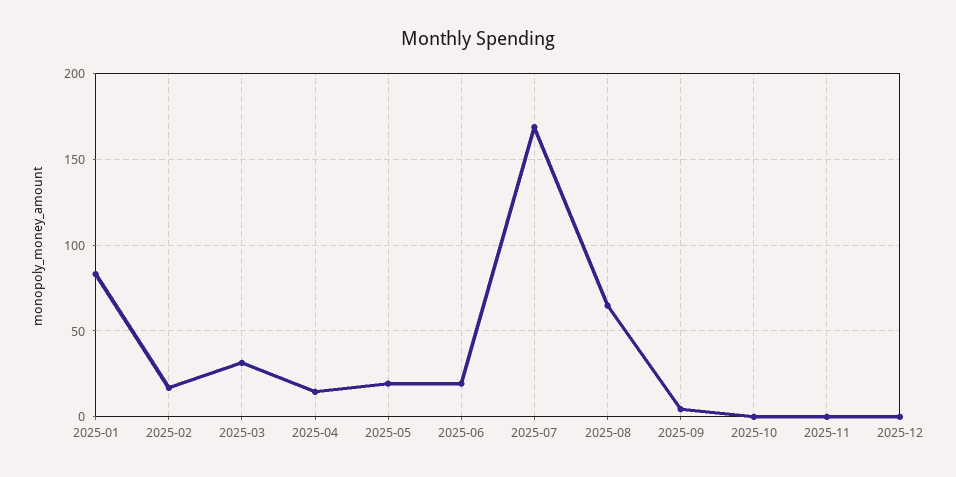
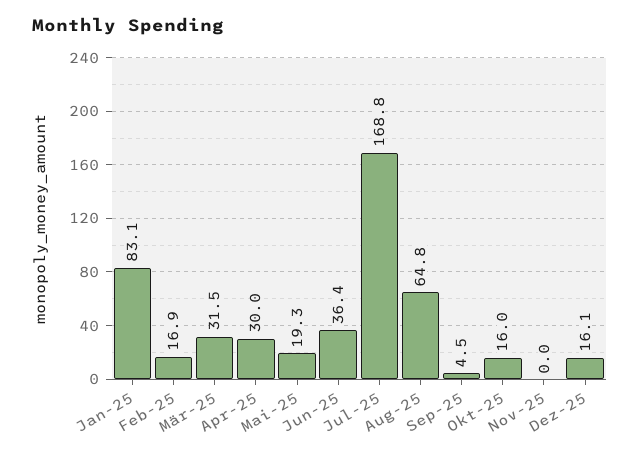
2025-04: 15 -> 30
2025-06: 20 -> 36.4
2025-10: 0 -> 16
2025-12: 0 -> 16.1

